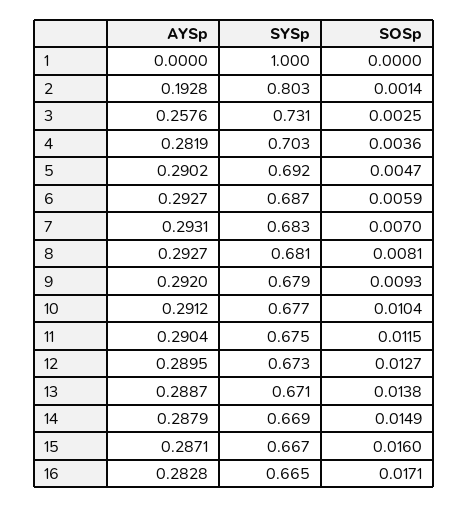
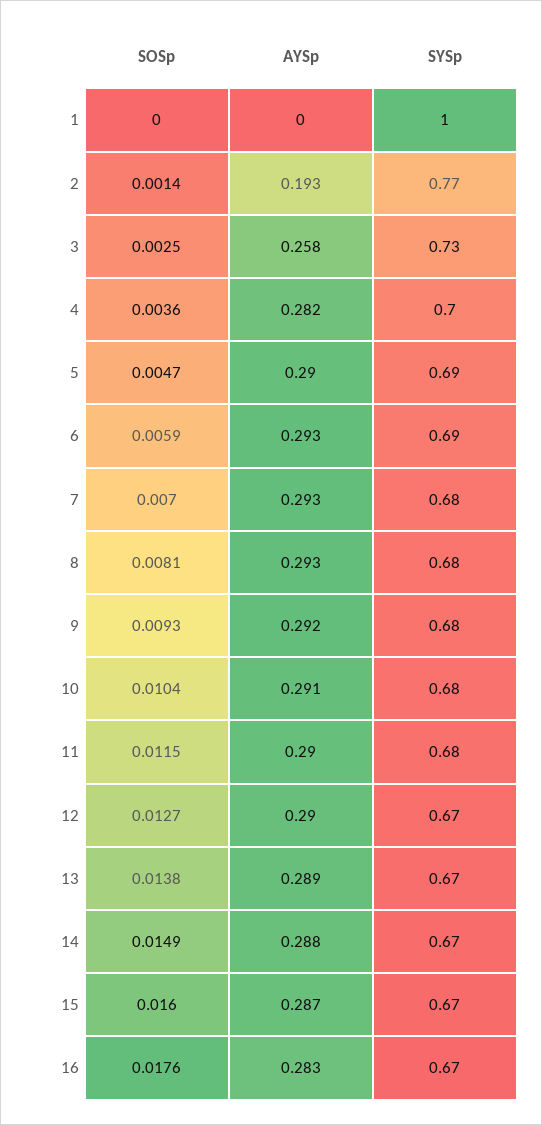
SYSp, 2: 0.803 -> 0.77
SOSp, 16: 0.0171 -> 0.0176

